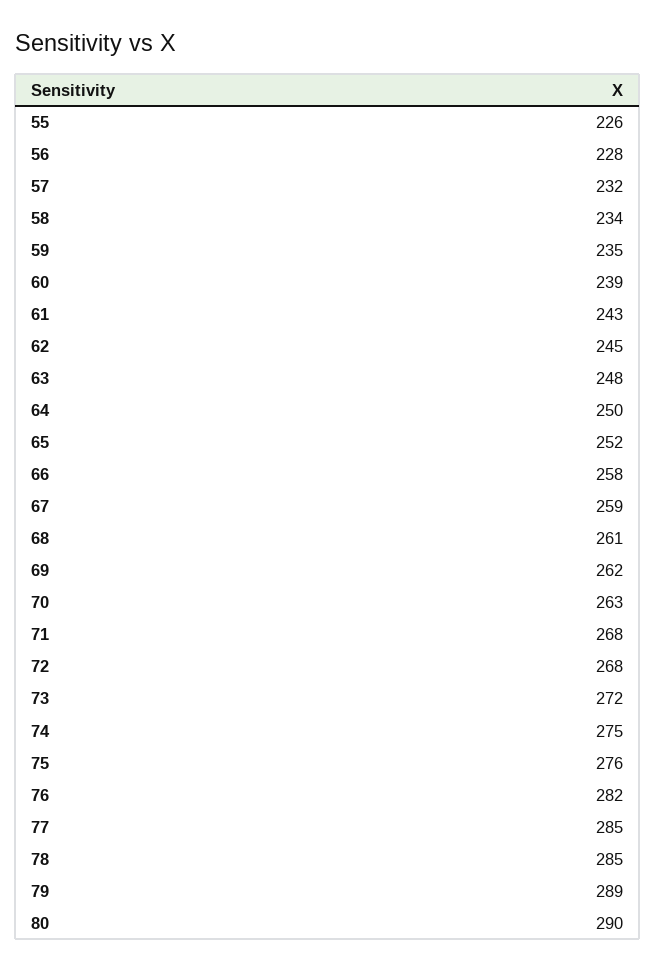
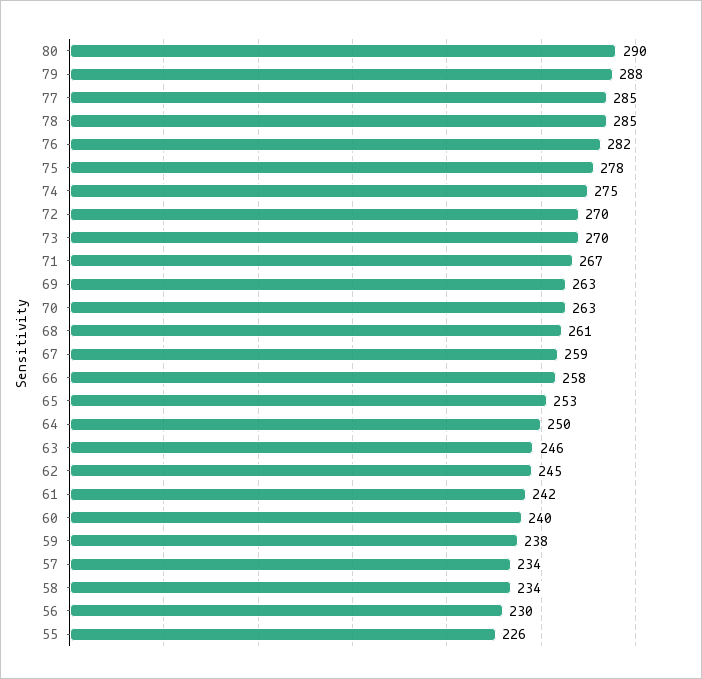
56: 228 -> 230
57: 232 -> 234
59: 235 -> 238
60: 239 -> 240
61: 243 -> 242
63: 248 -> 246
65: 252 -> 253
69: 262 -> 263
71: 268 -> 267
72: 268 -> 270
73: 272 -> 270
75: 276 -> 278
79: 289 -> 288

